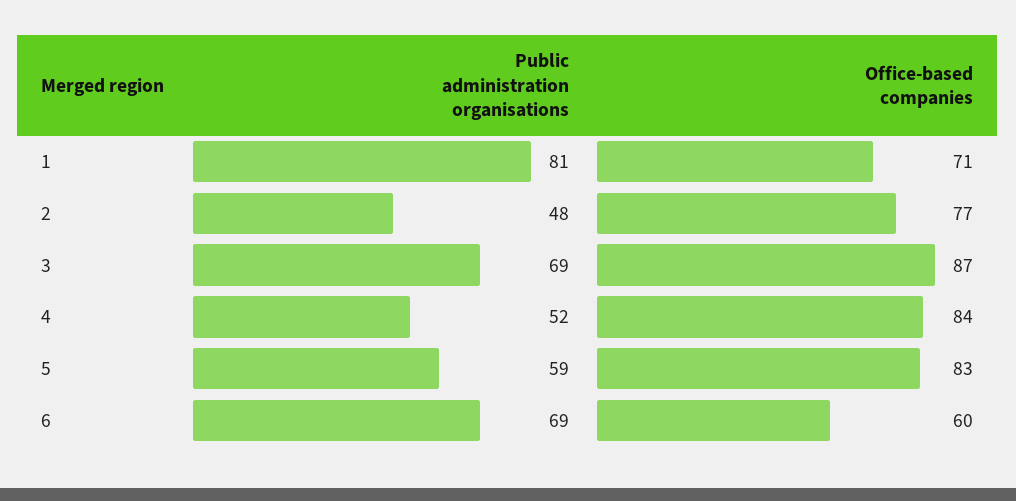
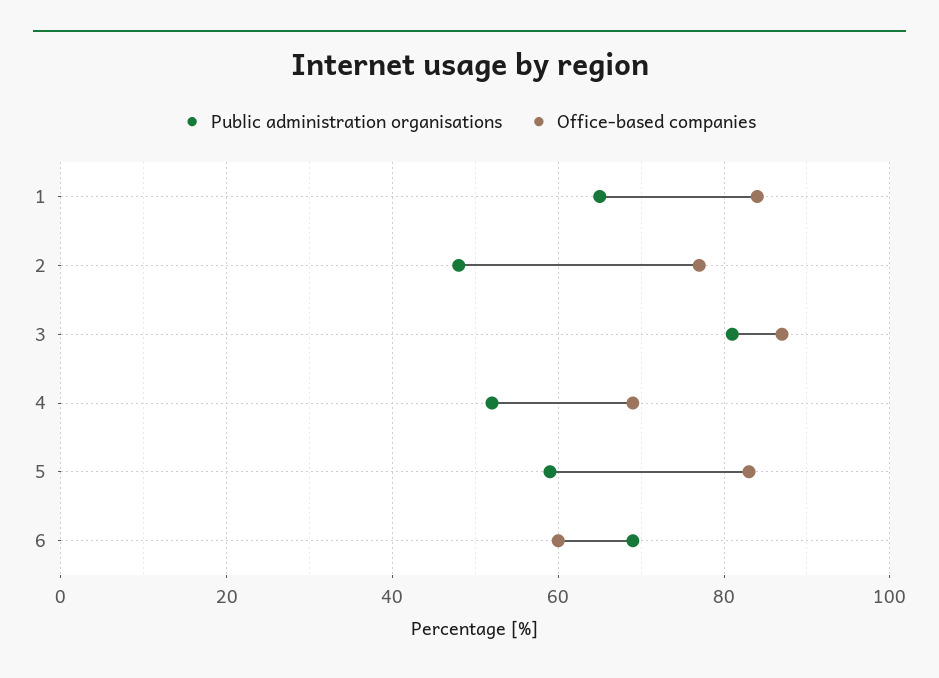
Public administration organisations, 1: 81 -> 65
Office-based companies, 1: 71 -> 85
Public administration organisations, 3: 69 -> 80
Office-based companies, 4: 84 -> 70

